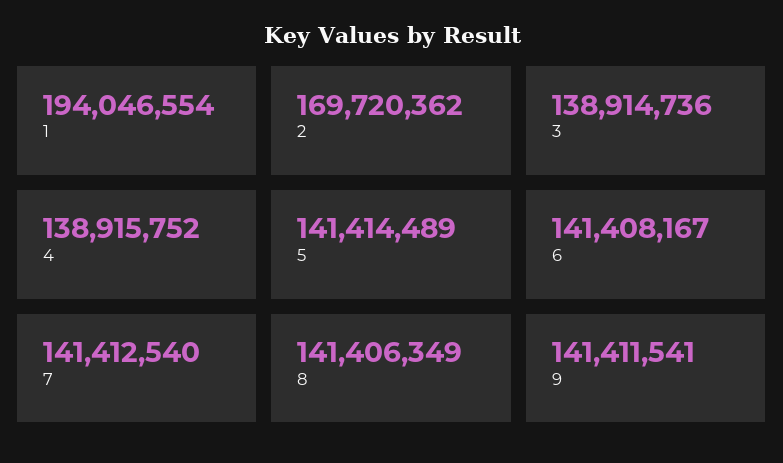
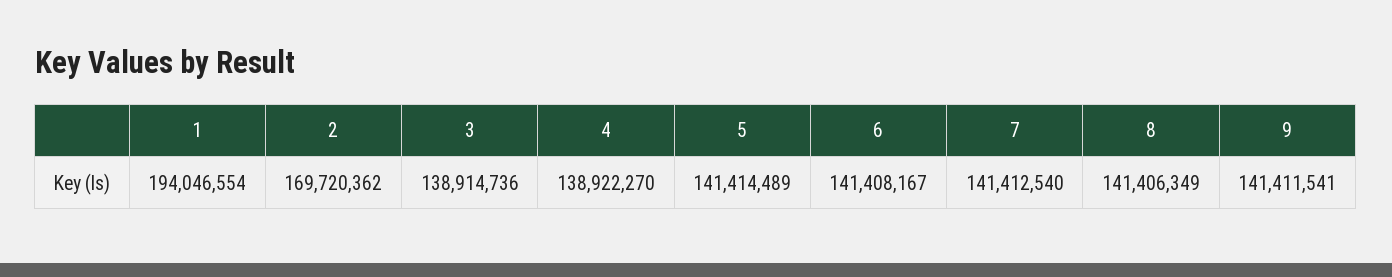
4: 138915752 -> 138922270

